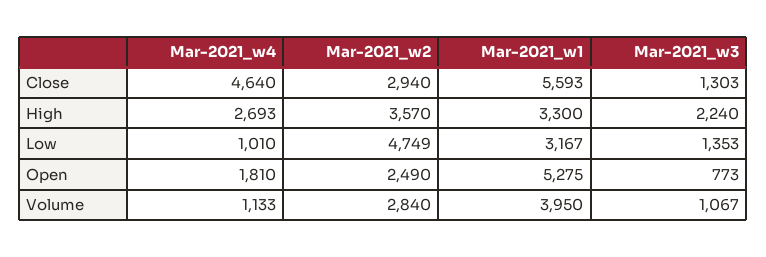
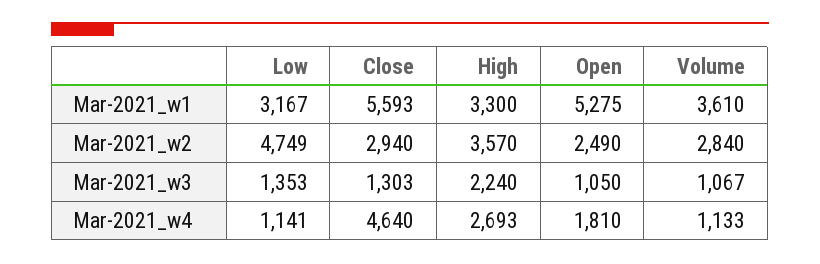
Mar-2021_w4, Low: 1010 -> 1141
Mar-2021_w3, Open: 773 -> 1050
Mar-2021_w1, Volume: 3950 -> 3610

